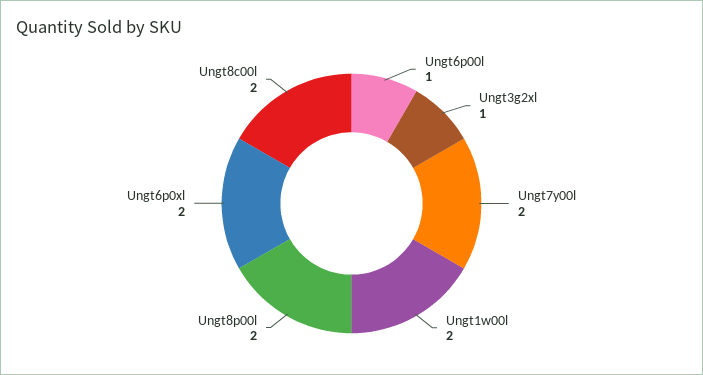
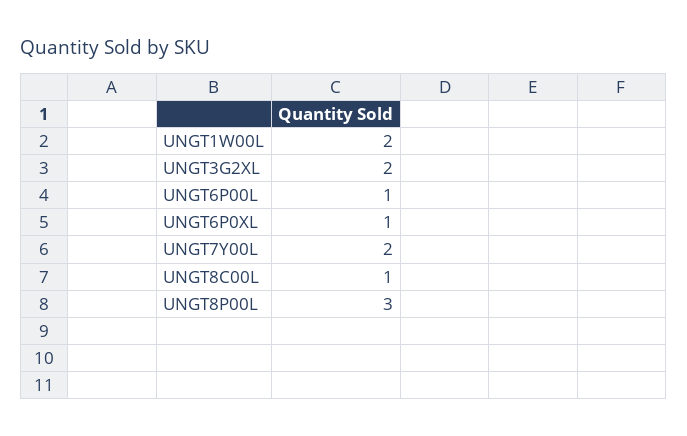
Ungt3g2xl: 1 -> 2
Ungt8p00l: 2 -> 3
Ungt6p0xl: 2 -> 1
Ungt8c00l: 2 -> 1

